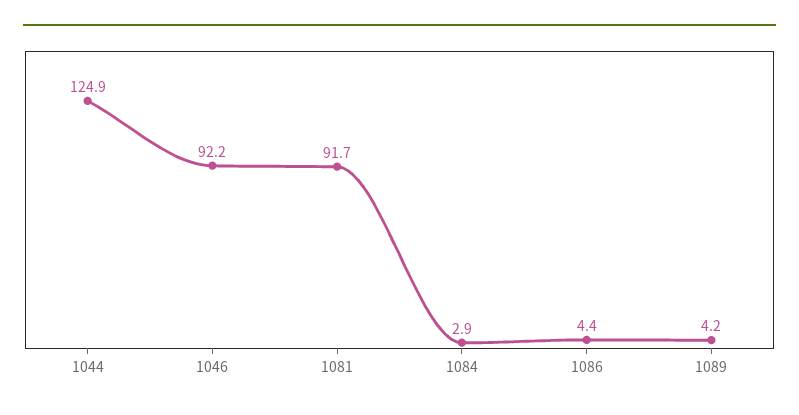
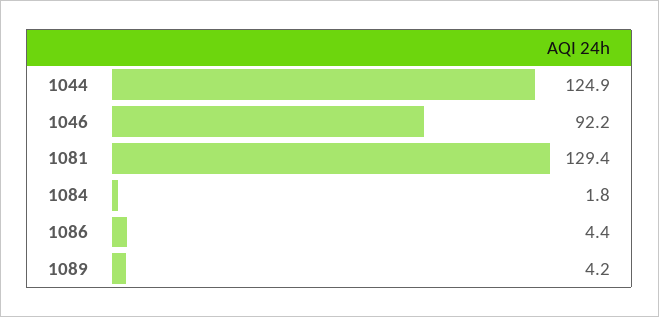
1081: 91.7 -> 129.4
1084: 2.9 -> 1.8

